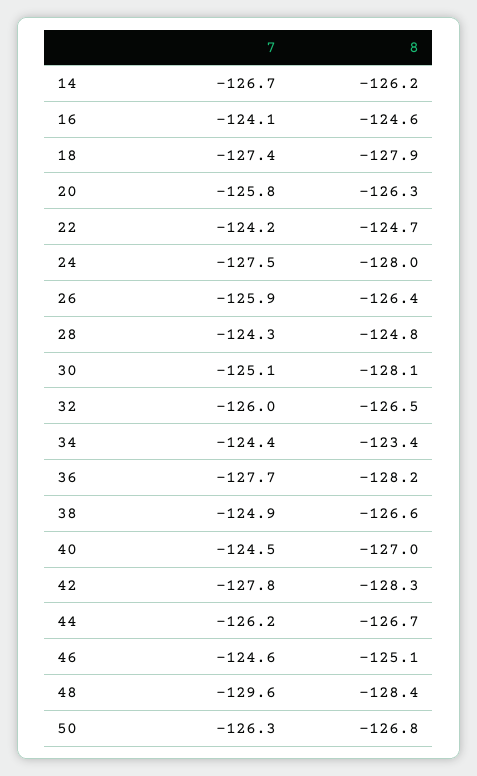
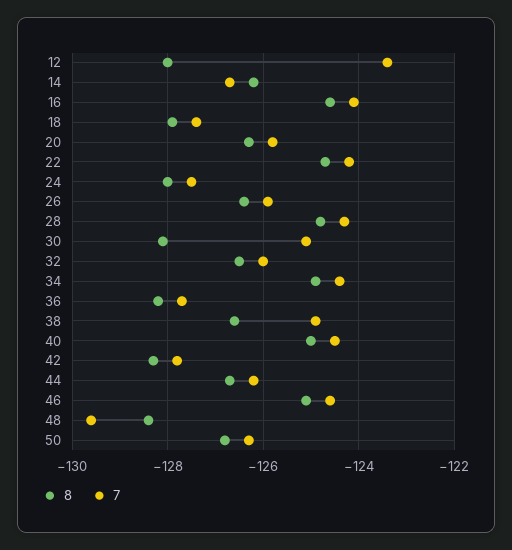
8, 34: -123.4 -> -125
8, 40: -127 -> -125
8, 12: none -> -128
7, 12: none -> -123.5

